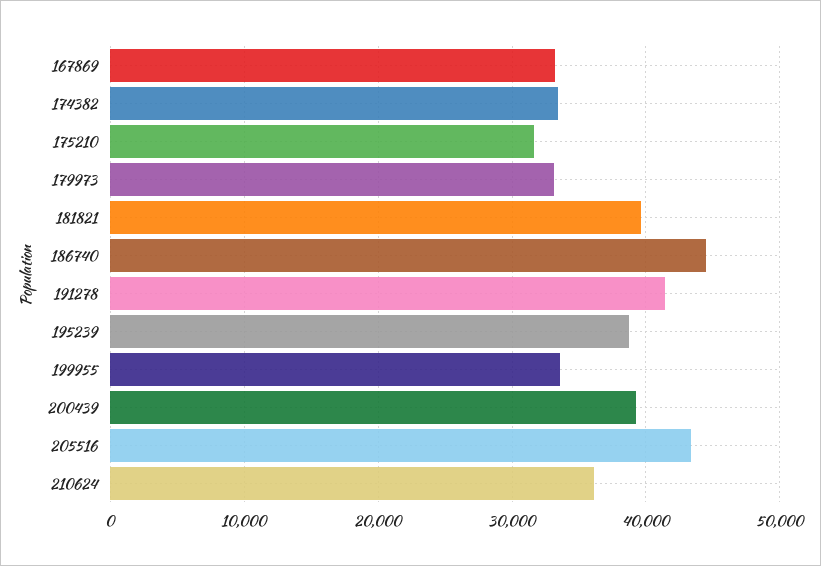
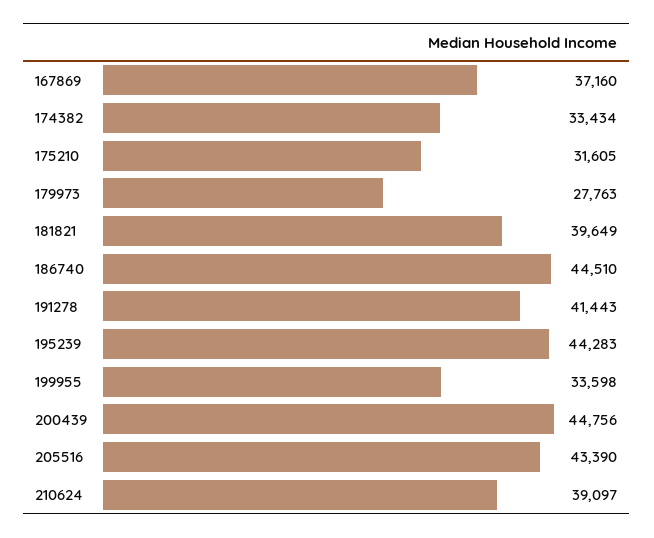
167869: 33000 -> 37160
179973: 33000 -> 27763
195239: 39000 -> 44283
200439: 39000 -> 44756
210624: 36000 -> 39097

